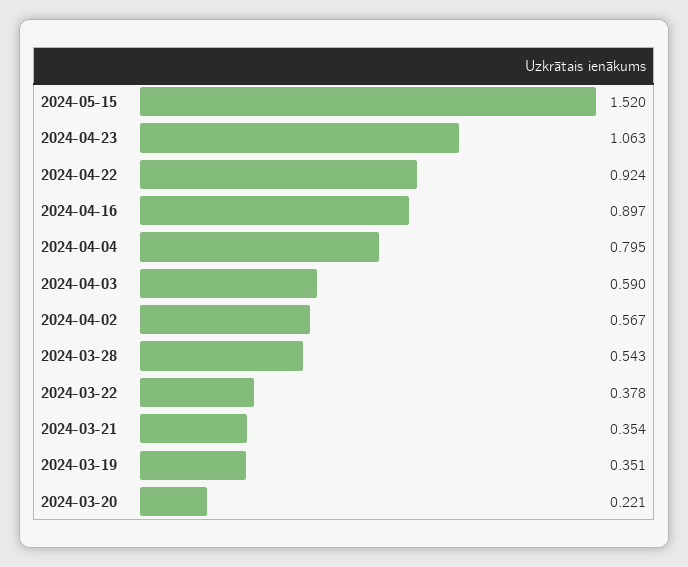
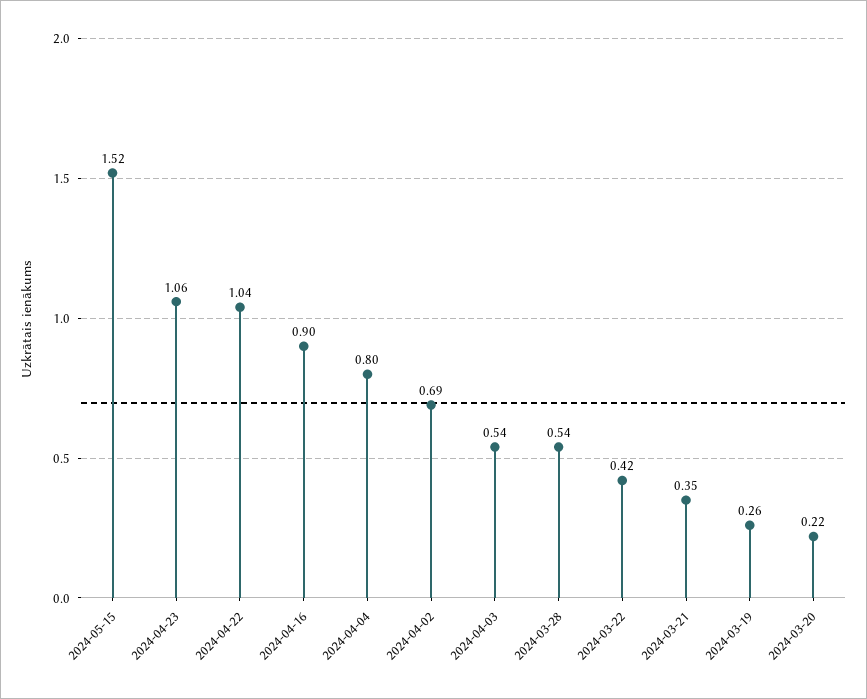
2024-04-22: 0.924 -> 1.04
2024-04-03: 0.59 -> 0.54
2024-04-02: 0.567 -> 0.69
2024-03-22: 0.378 -> 0.42
2024-03-19: 0.351 -> 0.26

